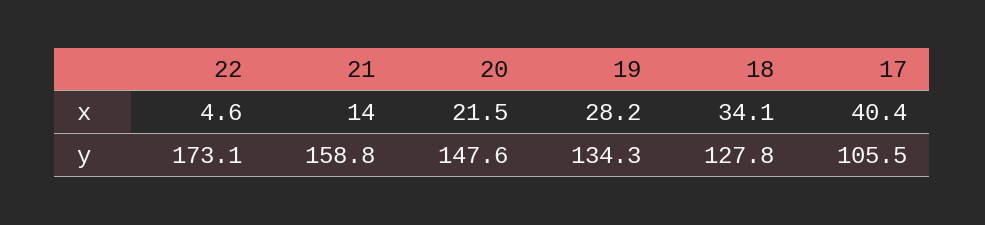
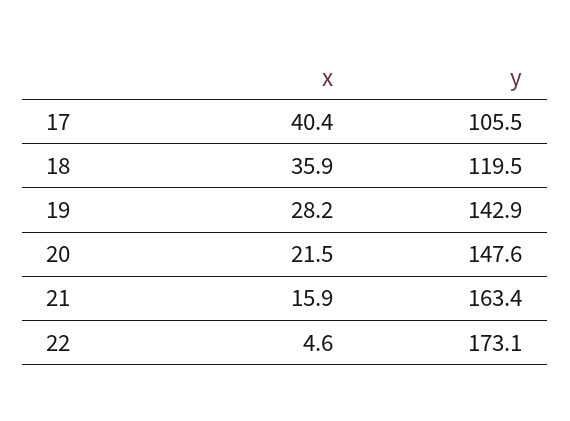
21, x: 14 -> 15.9
18, x: 34.1 -> 35.9
21, y: 158.8 -> 163.4
19, y: 134.3 -> 142.9
18, y: 127.8 -> 119.5

